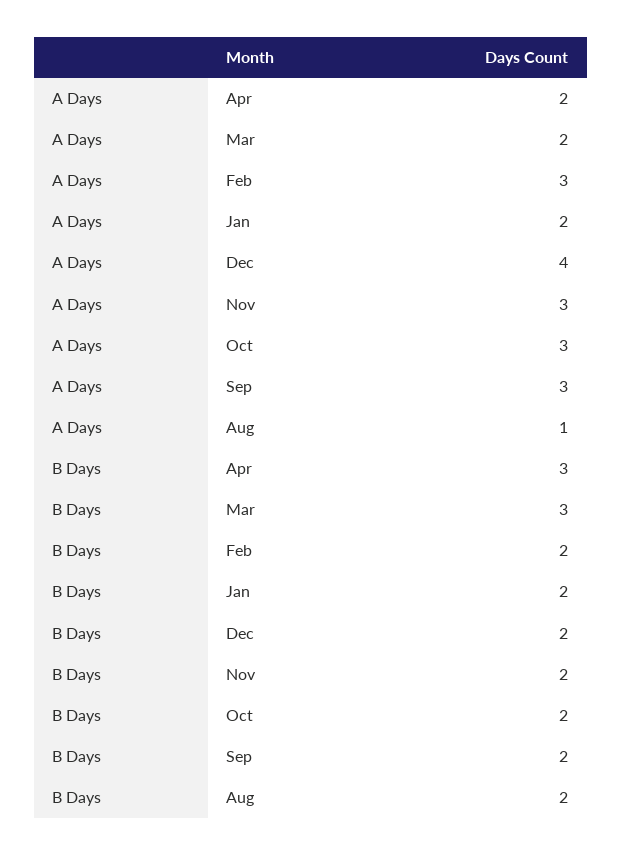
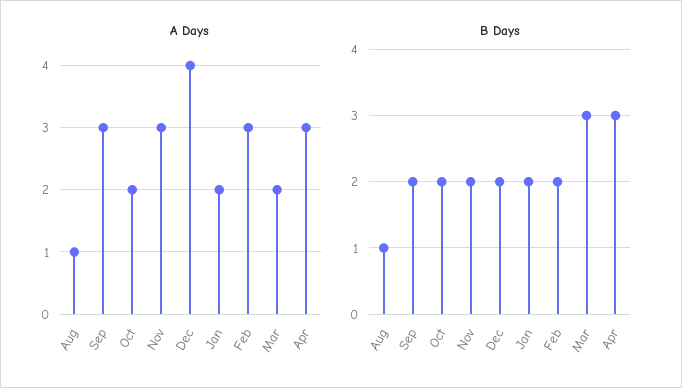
A Days, Apr: 2 -> 3
A Days, Oct: 3 -> 2
B Days, Aug: 2 -> 1

